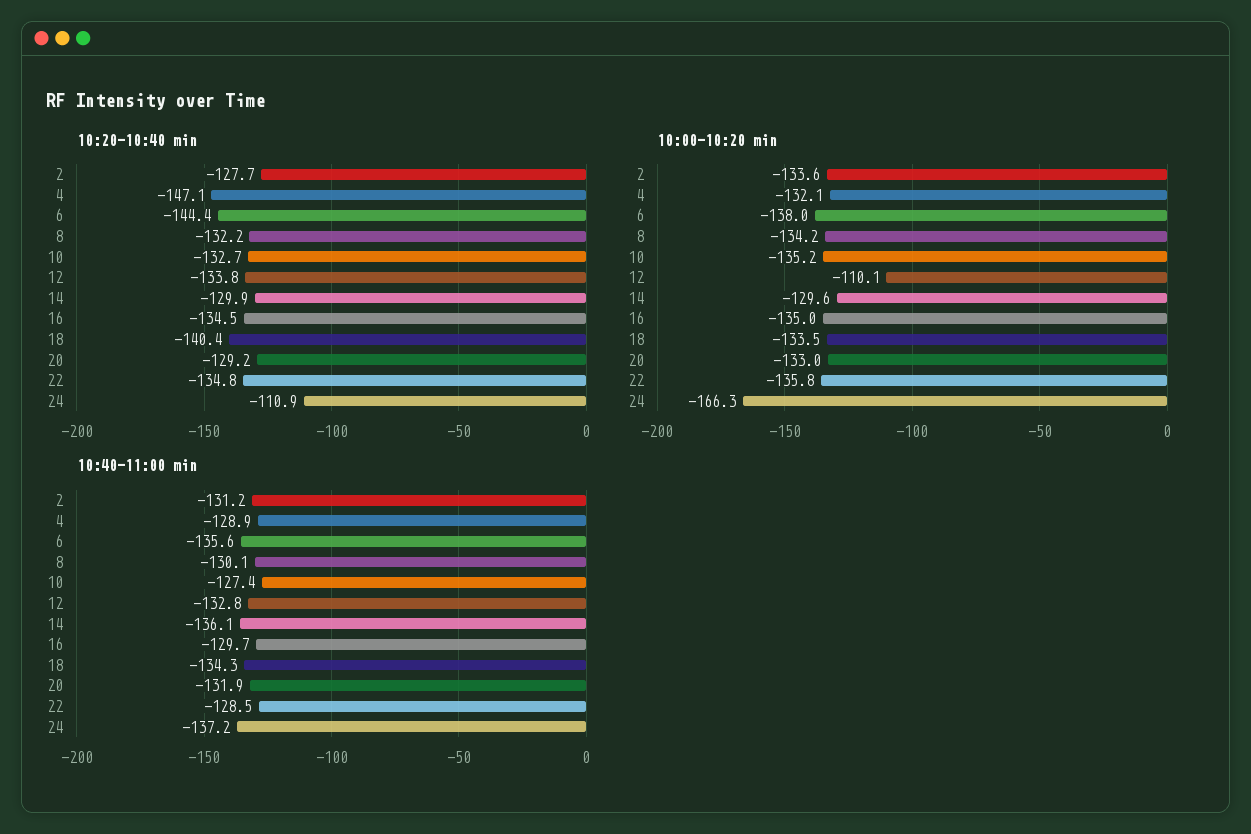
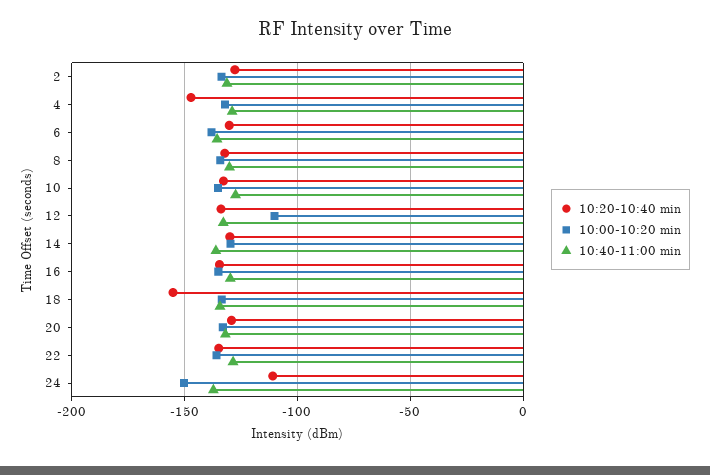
10:20-10:40 min, 6: -144.4 -> -130
10:20-10:40 min, 18: -140.4 -> -155
10:00-10:20 min, 24: -166.3 -> -150

